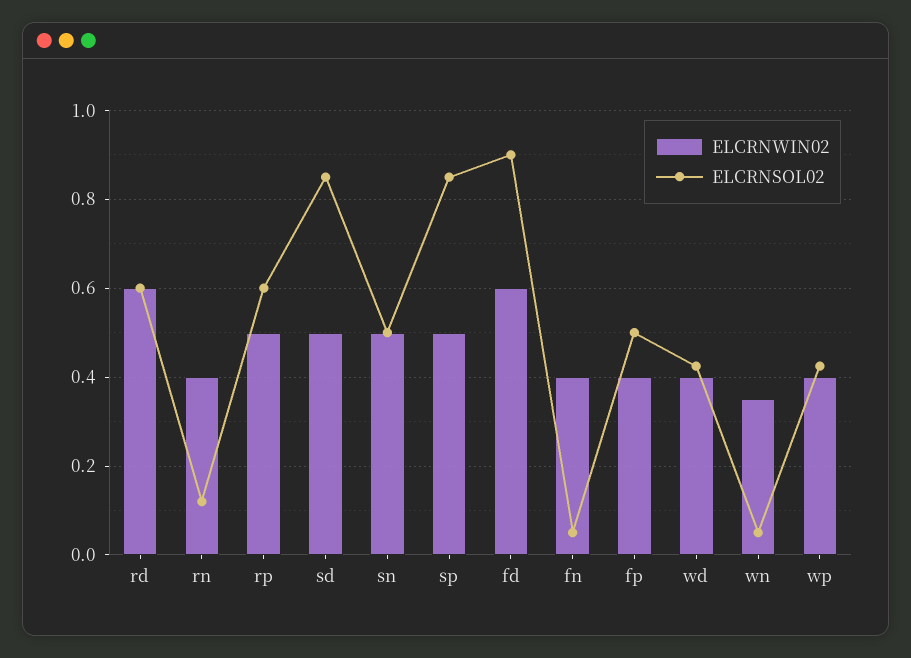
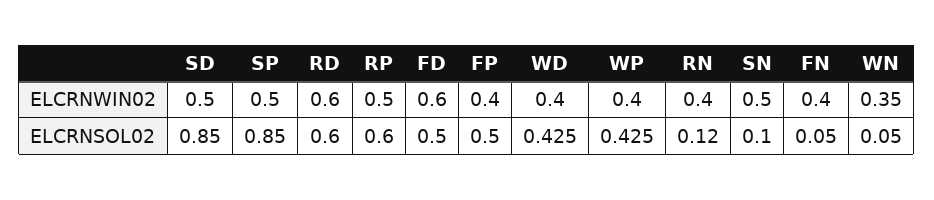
ELCRNSOL02, sn: 0.5 -> 0.1
ELCRNSOL02, fd: 0.9 -> 0.5

